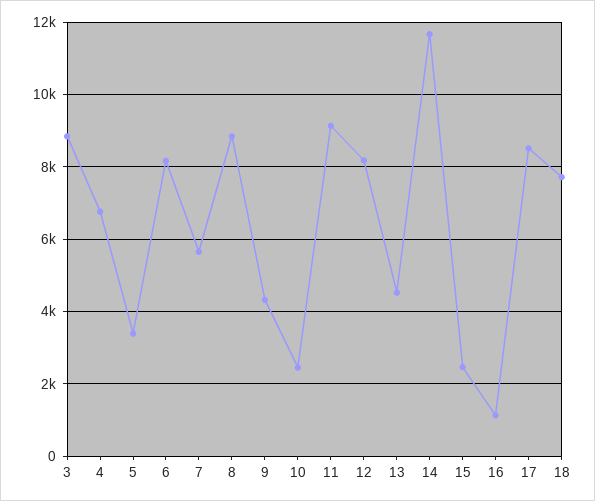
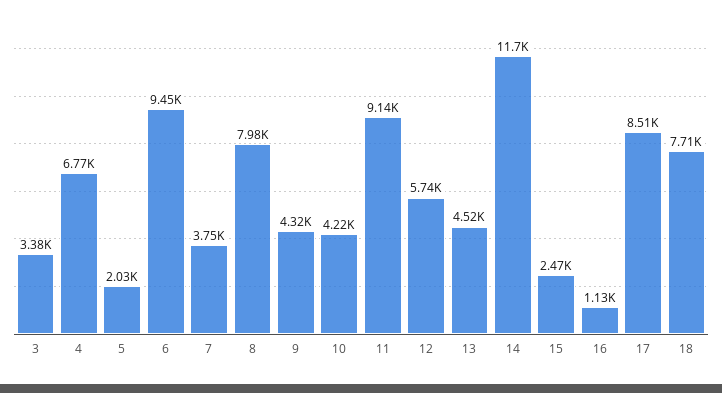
3: 8800 -> 3380
5: 3400 -> 2030
6: 8200 -> 9450
7: 5600 -> 3750
8: 8800 -> 7980
10: 2400 -> 4220
12: 8200 -> 5740

